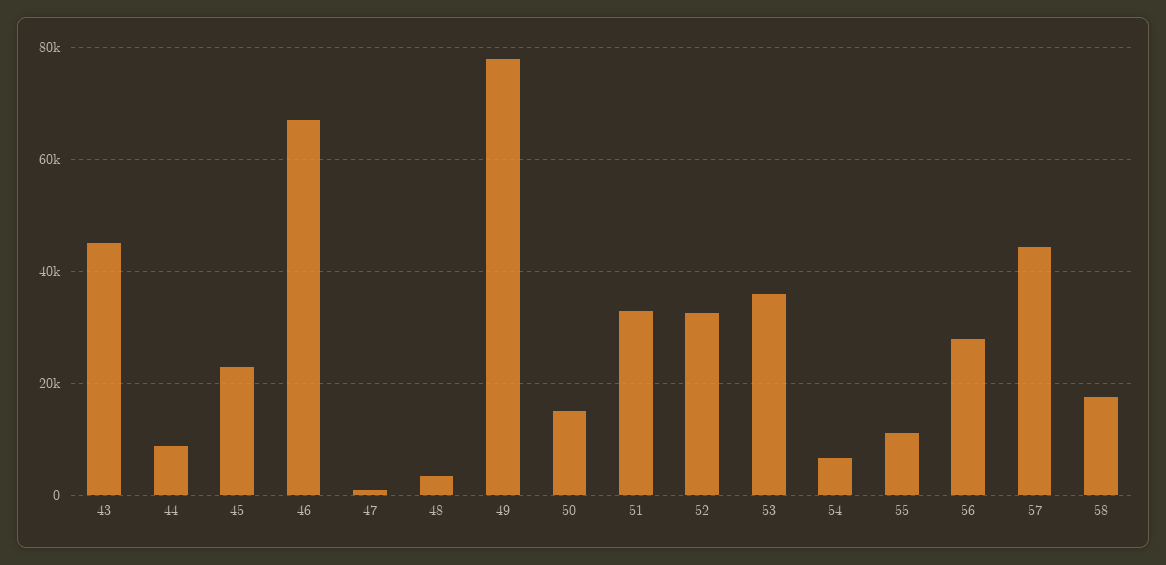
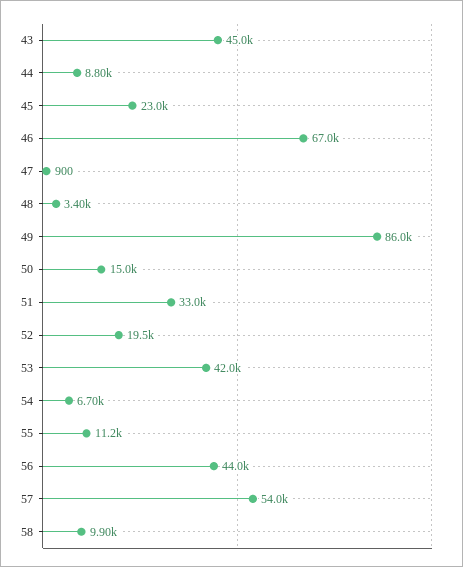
49: 78000 -> 86000
52: 32000 -> 19500
53: 36000 -> 42000
56: 28000 -> 44000
57: 44000 -> 54000
58: 18000 -> 9900

